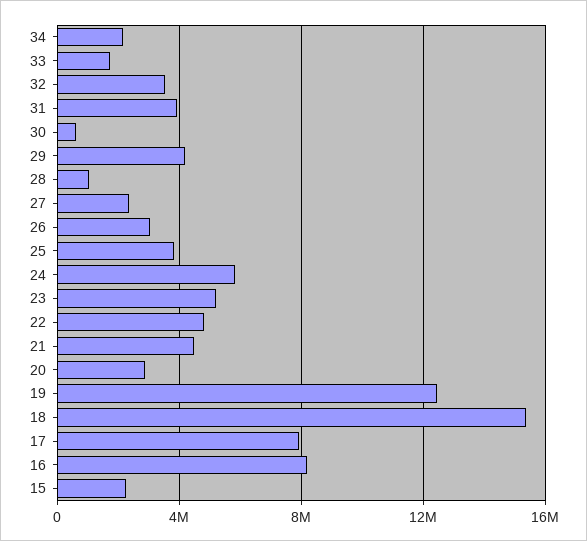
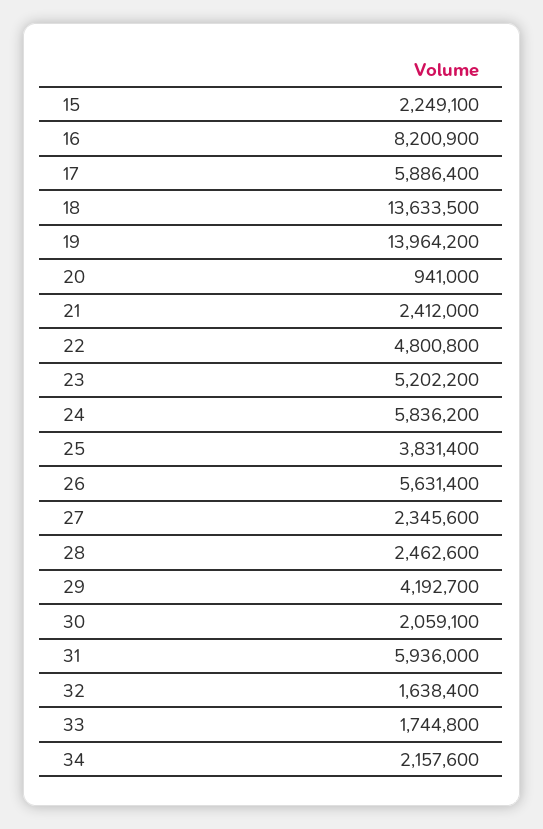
32: 3500000 -> 1638400
31: 4000000 -> 5936000
30: 500000 -> 2059100
28: 1000000 -> 2462600
26: 3000000 -> 5631400
21: 4500000 -> 2412000
20: 3000000 -> 941000
19: 12500000 -> 13964200
18: 15500000 -> 13633500
17: 8000000 -> 5886400

